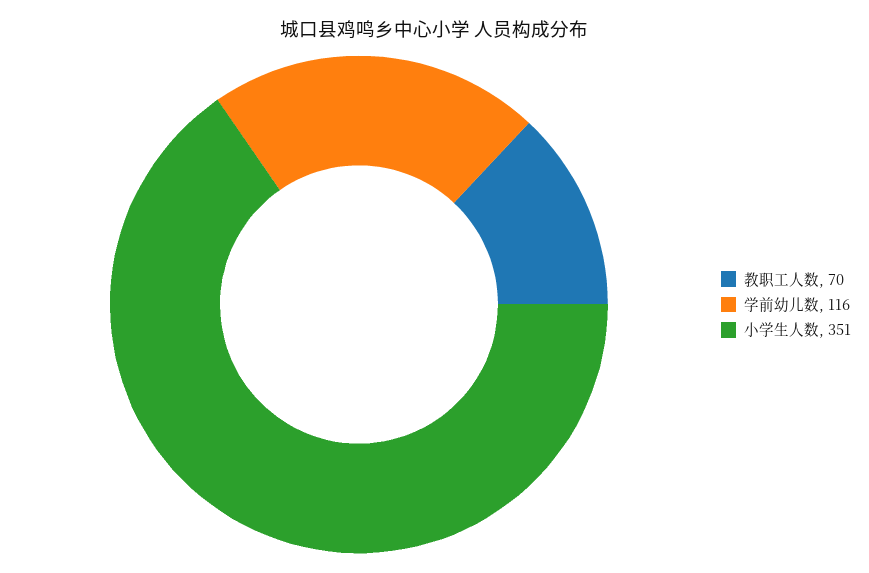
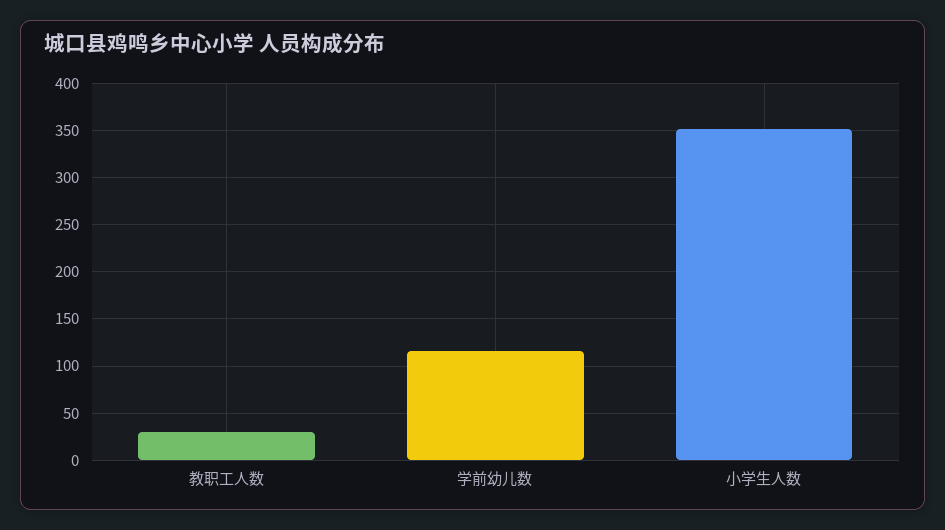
教职工人数: 70 -> 30

